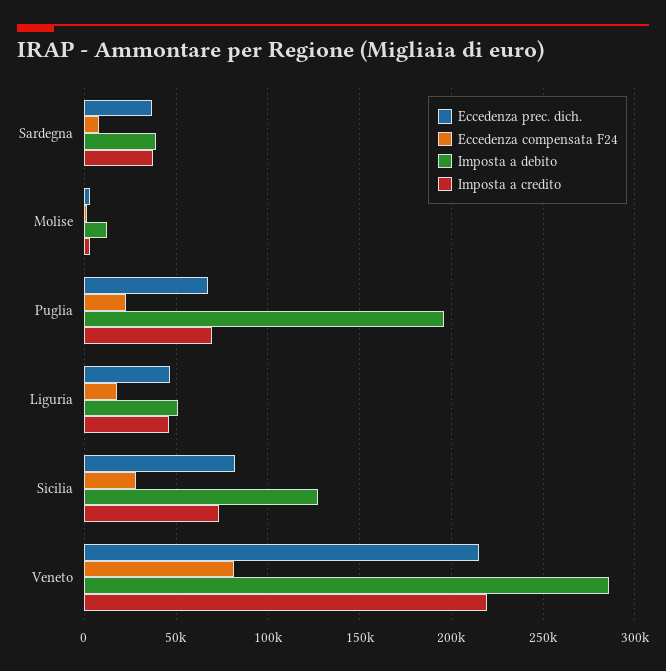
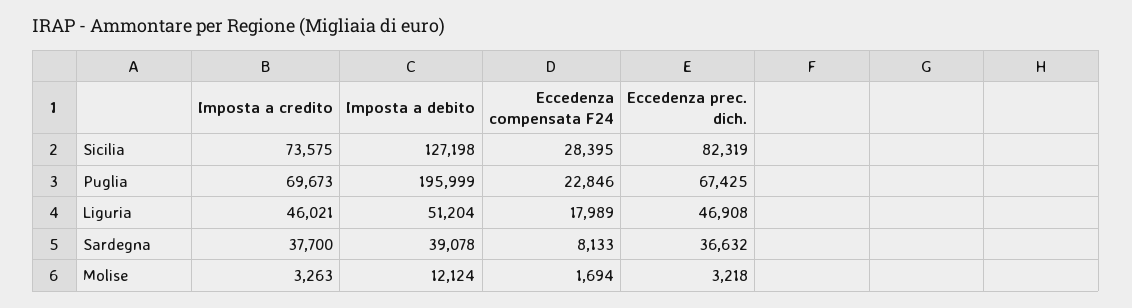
Eccedenza prec. dich., Veneto: 215000 -> none
Eccedenza compensata F24, Veneto: 80000 -> none
Imposta a debito, Veneto: 285000 -> none
Imposta a credito, Veneto: 220000 -> none

